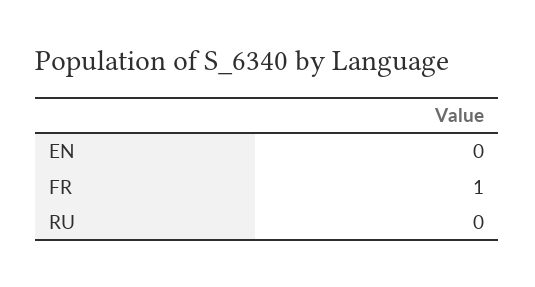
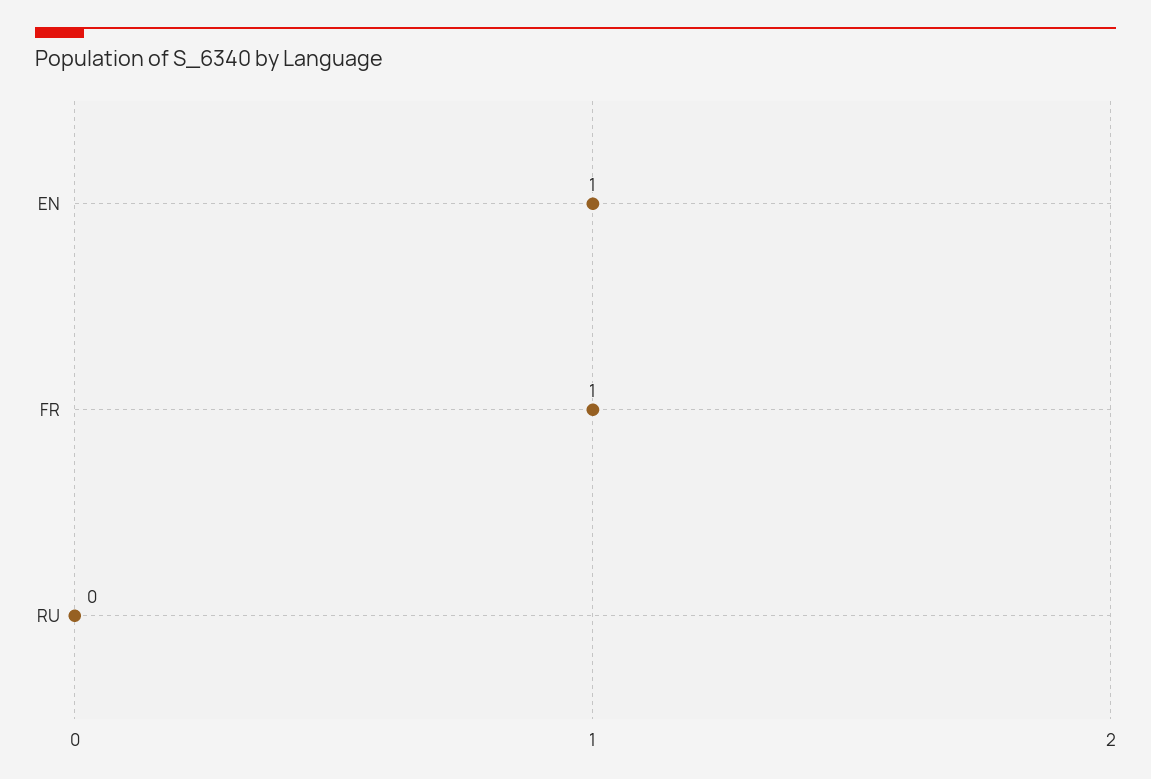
EN: 0 -> 1

